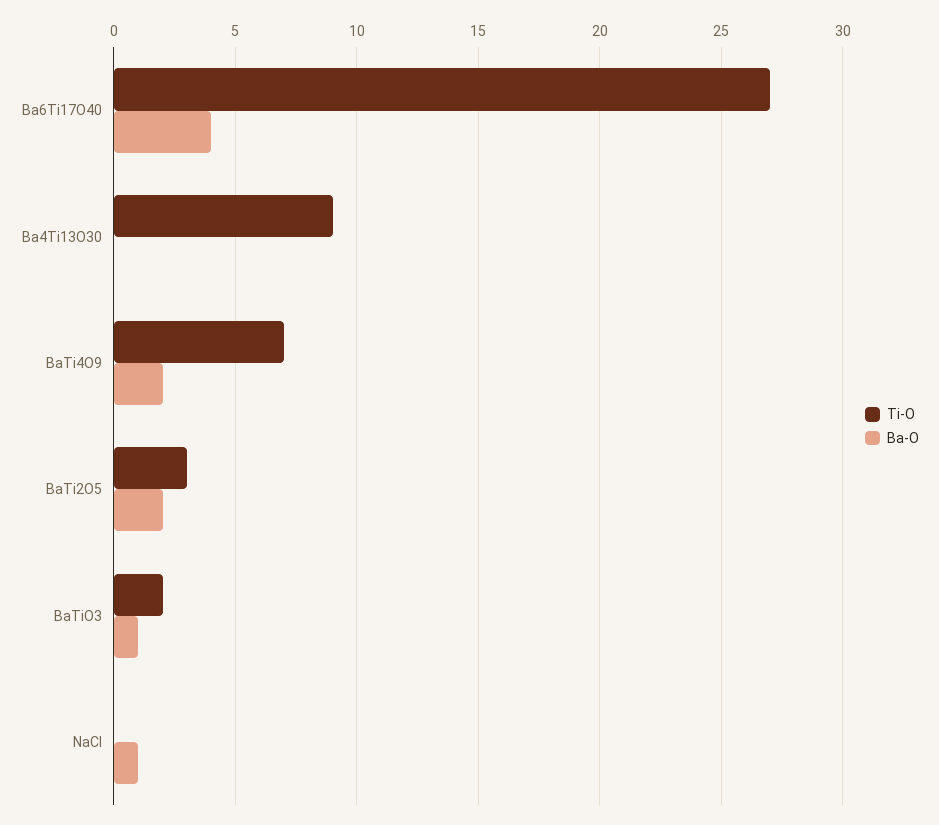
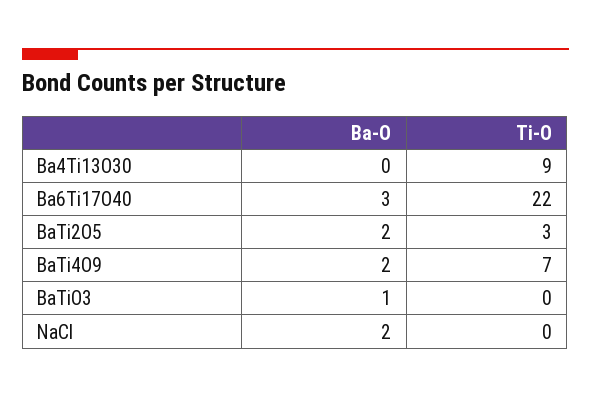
Ti-O, Ba6Ti17O40: 27 -> 22
Ba-O, Ba6Ti17O40: 4 -> 3
Ti-O, BaTiO3: 2 -> 0
Ba-O, NaCl: 1 -> 2

